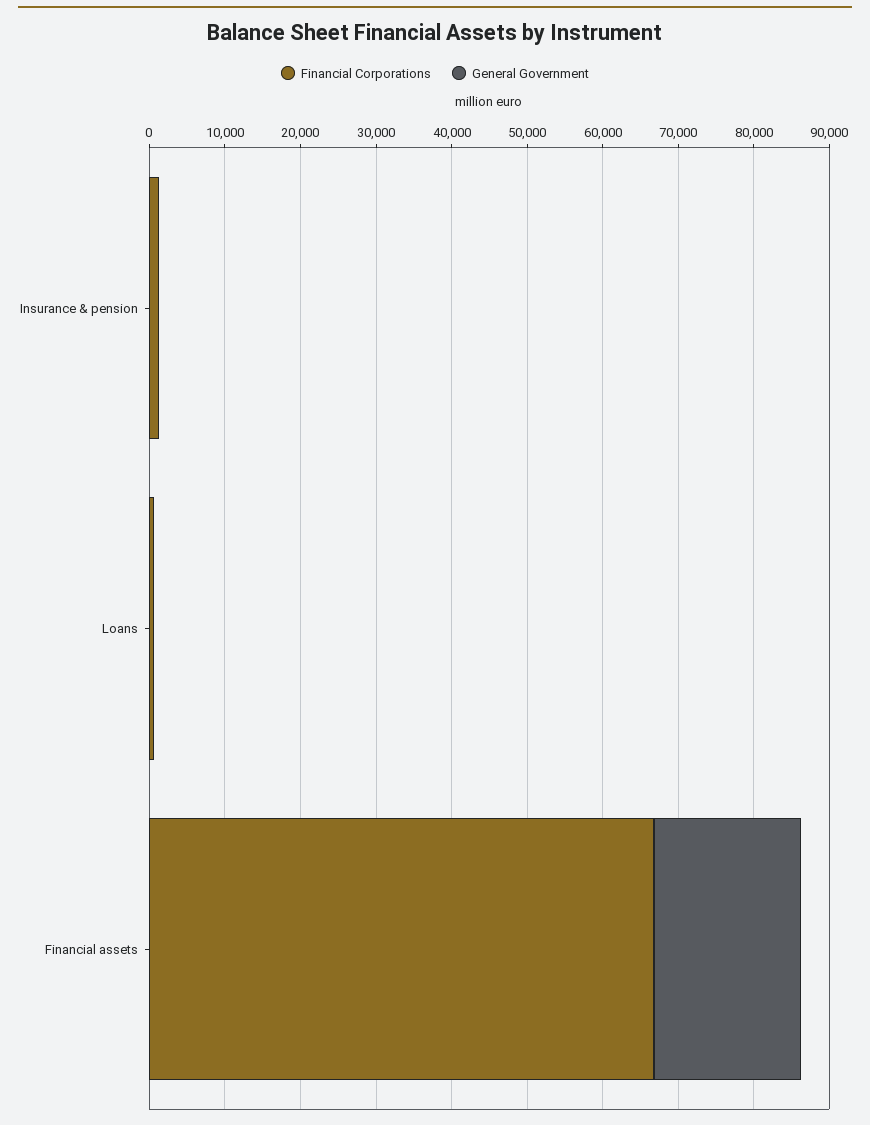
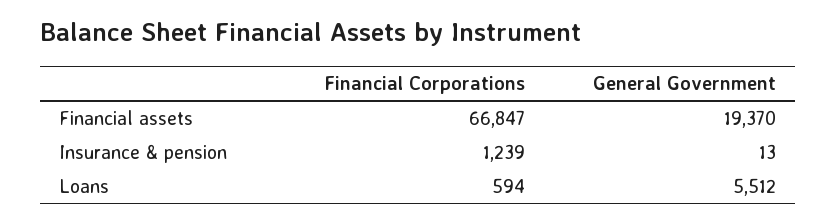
General Government, Loans: 0 -> 5512

